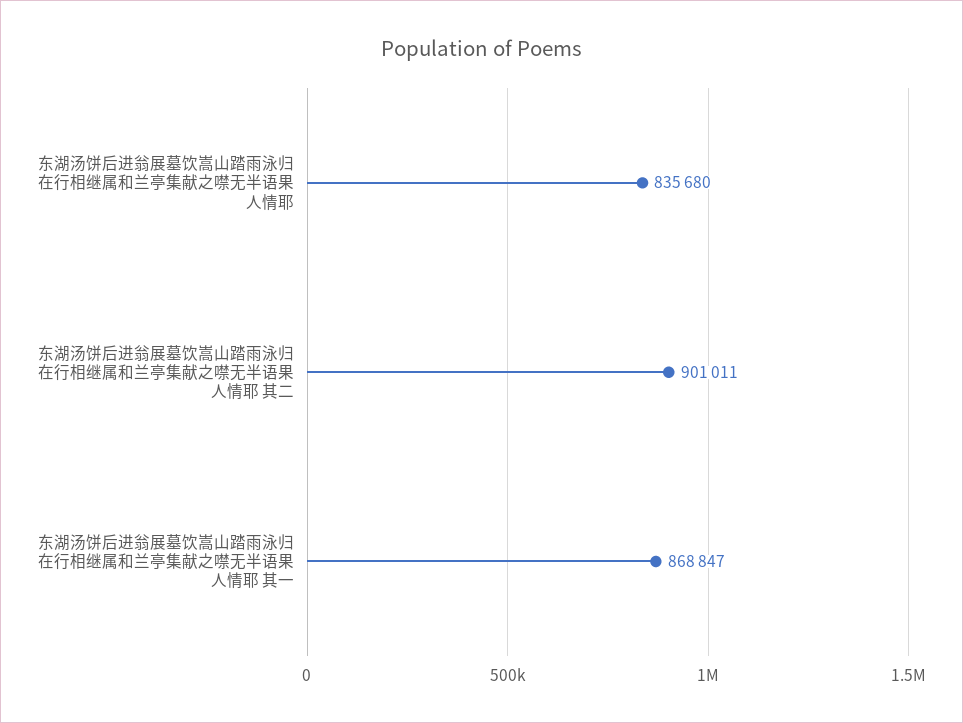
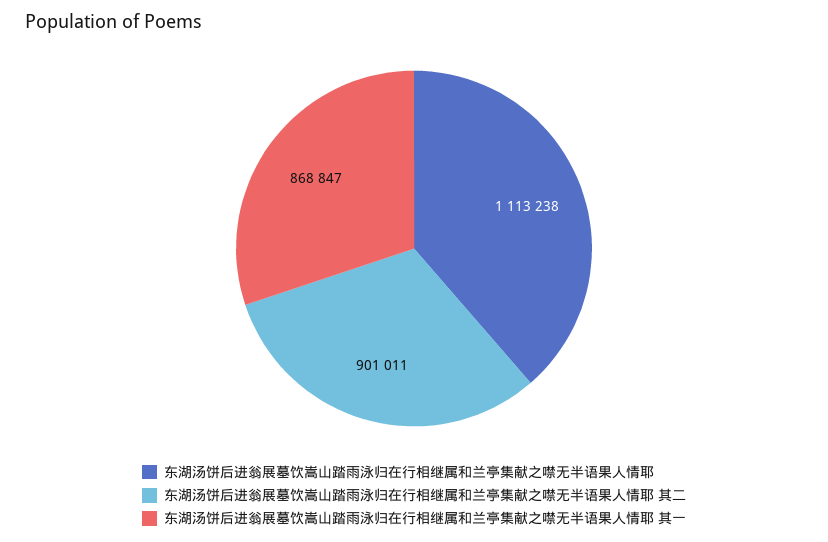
东湖汤饼后进翁展墓饮嵩山踏雨泳归在行相继属和兰亭集献之噤无半语果人情耶: 835680 -> 1113238

